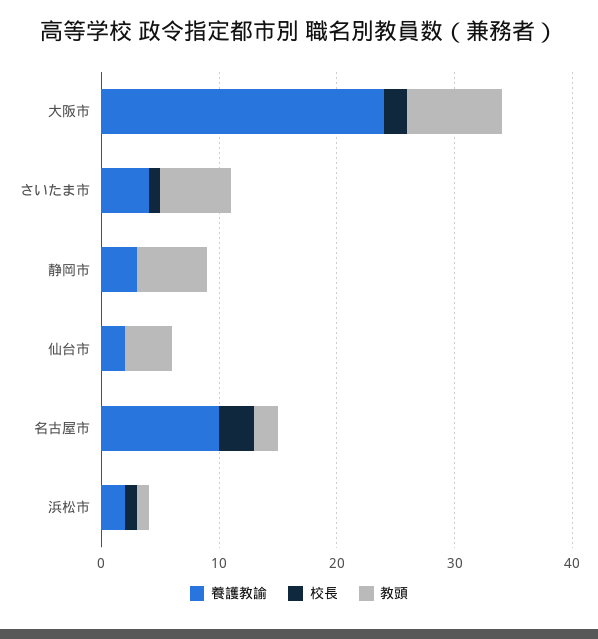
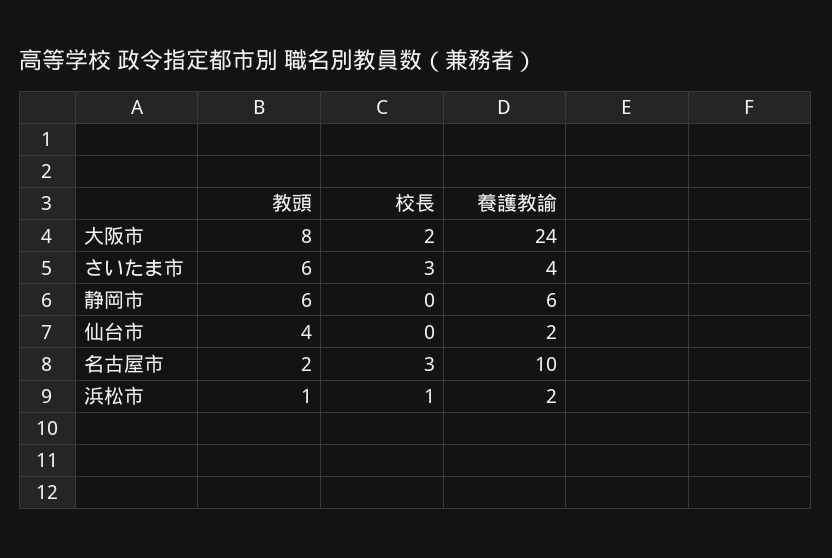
校長, さいたま市: 1 -> 3
養護教諭, 静岡市: 3 -> 6

